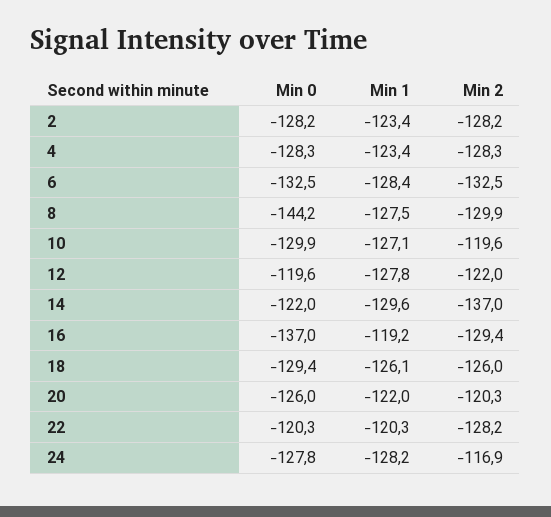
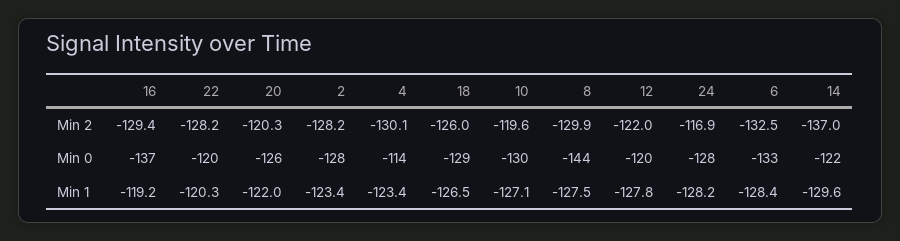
Min 0, 4: -128.3 -> -114
Min 2, 4: -128.3 -> -130.1
Min 1, 18: -126.1 -> -126.5

